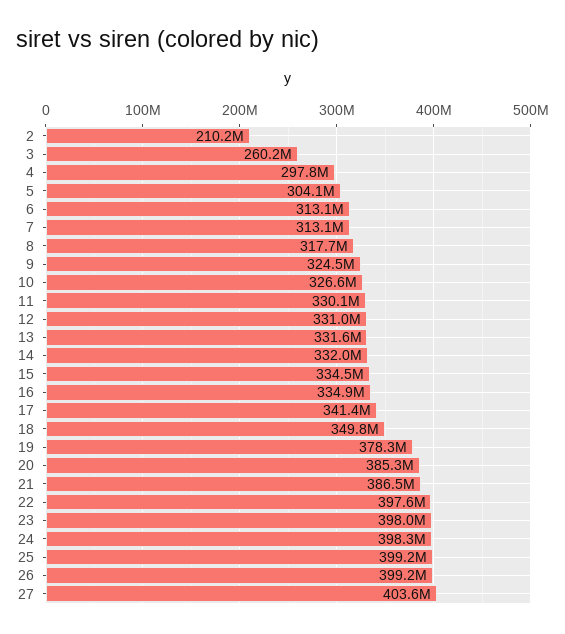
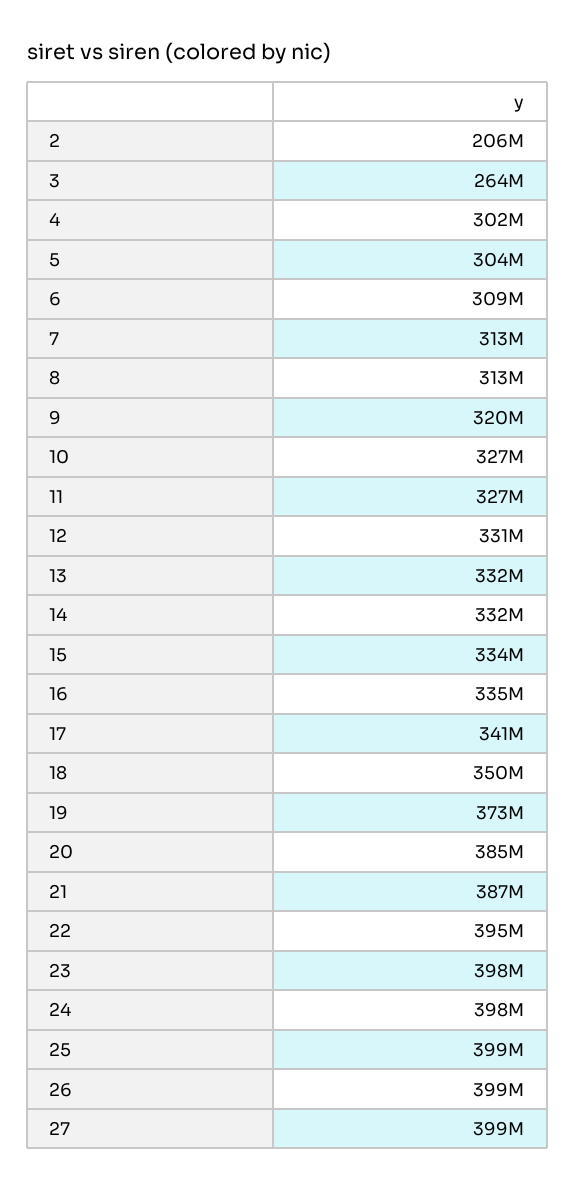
2: 210200000 -> 206000000
3: 260200000 -> 264000000
4: 297800000 -> 302000000
6: 313100000 -> 309000000
8: 317700000 -> 313000000
9: 324500000 -> 320000000
11: 330100000 -> 327000000
19: 378300000 -> 373000000
22: 397600000 -> 395000000
27: 403600000 -> 399000000

